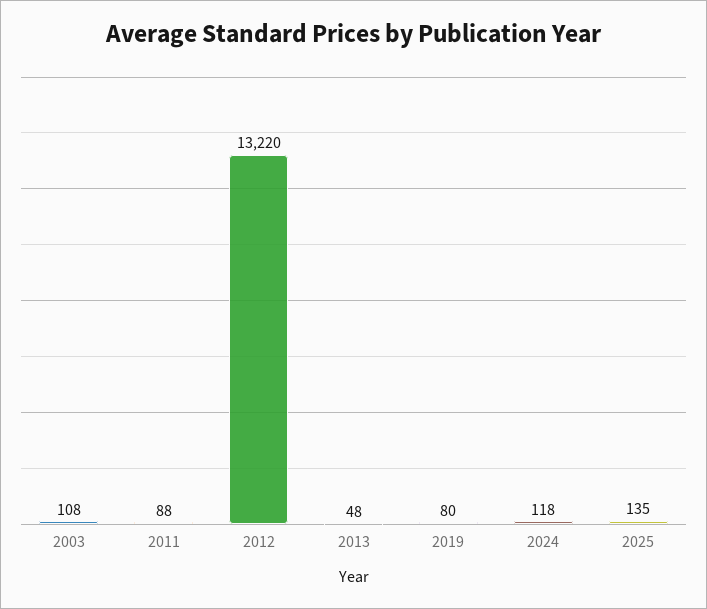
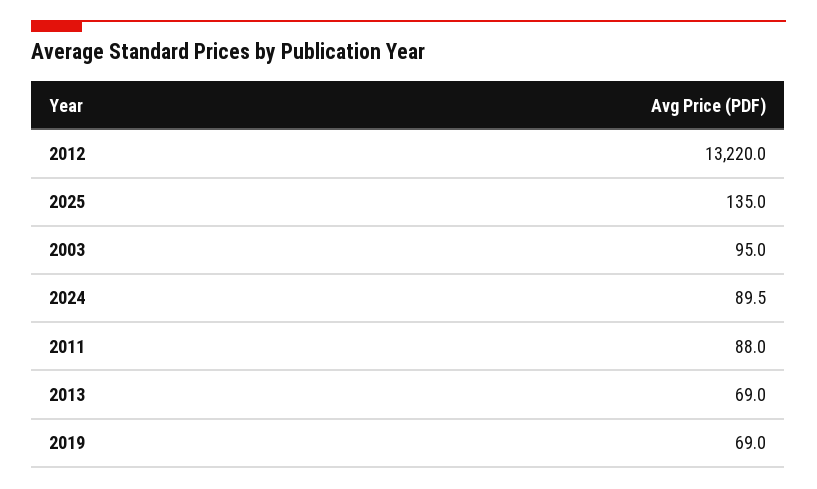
2003: 108 -> 95
2013: 48 -> 69
2019: 80 -> 69
2024: 118 -> 89.5

